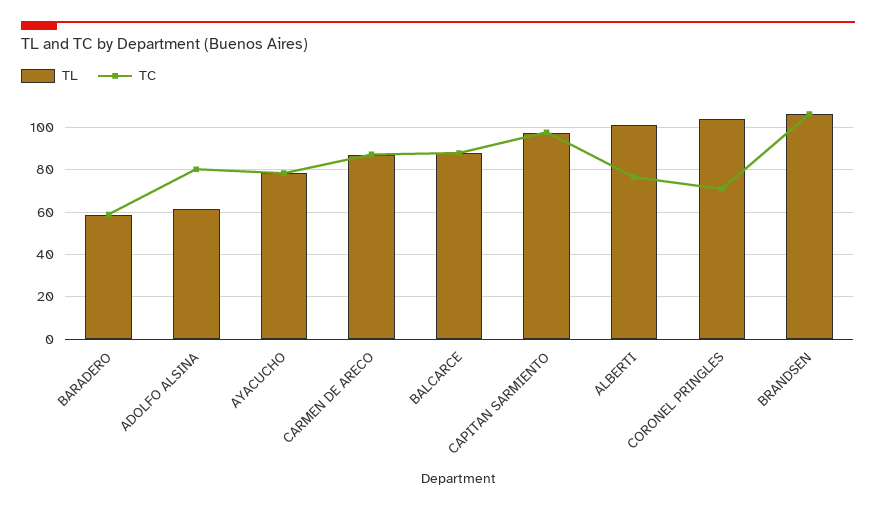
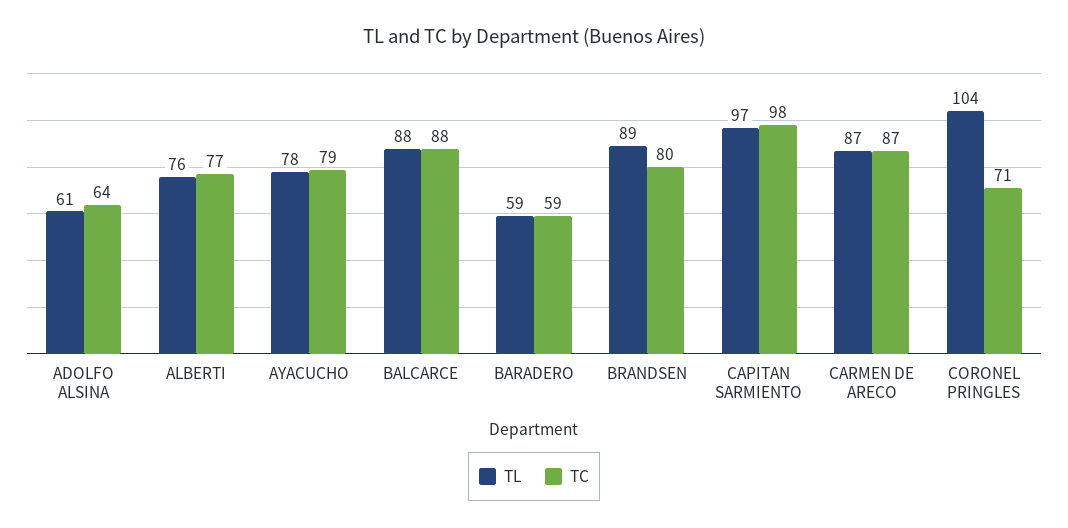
TC, ADOLFO ALSINA: 80 -> 64
TL, ALBERTI: 100 -> 76
TL, BRANDSEN: 105 -> 89
TC, BRANDSEN: 105 -> 80

